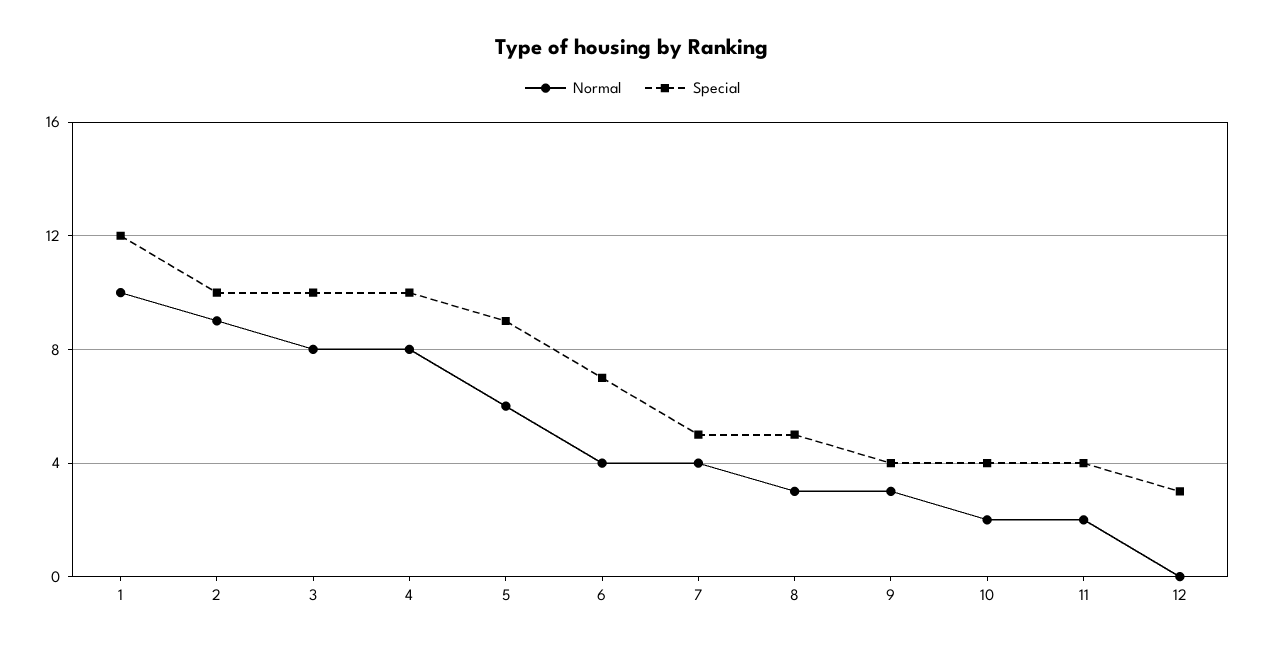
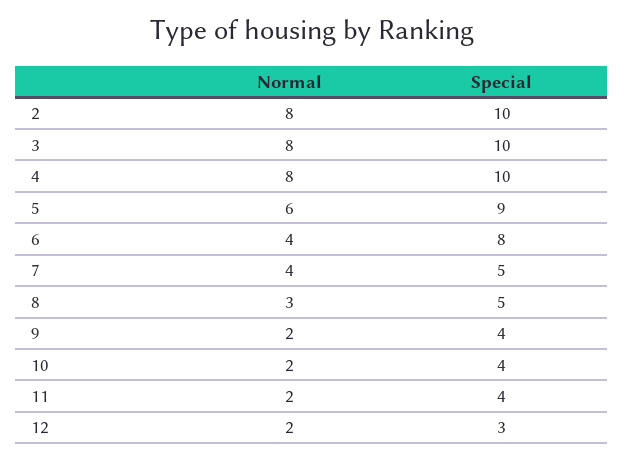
Normal, 1: 10 -> none
Special, 1: 12 -> none
Normal, 2: 9 -> 8
Special, 6: 7 -> 8
Normal, 9: 3 -> 2
Normal, 12: 0 -> 2

